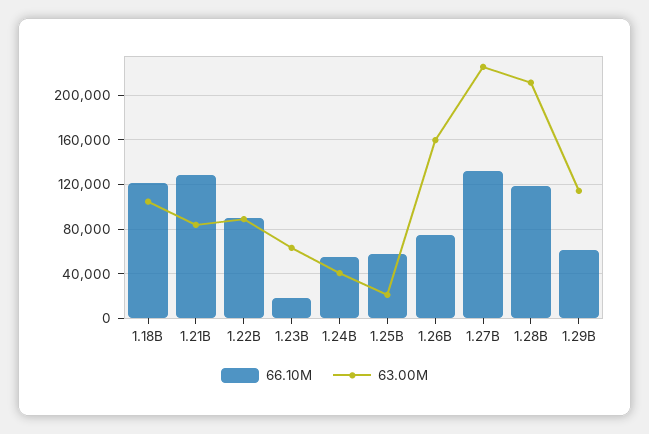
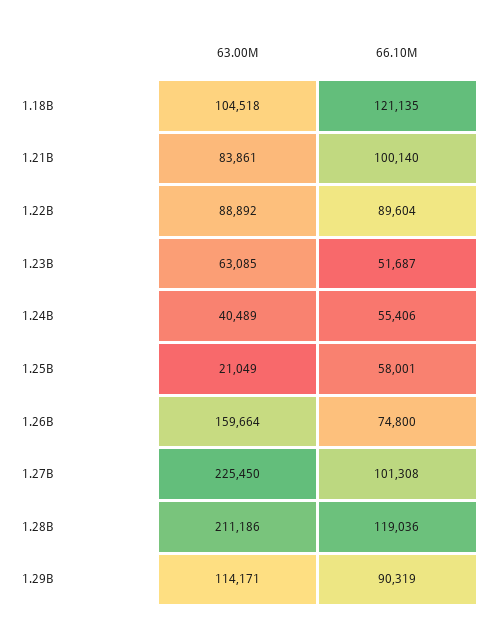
66.10M, 1.21B: 130000 -> 100140
66.10M, 1.23B: 20000 -> 51687
66.10M, 1.27B: 130000 -> 101308
66.10M, 1.29B: 60000 -> 90319

